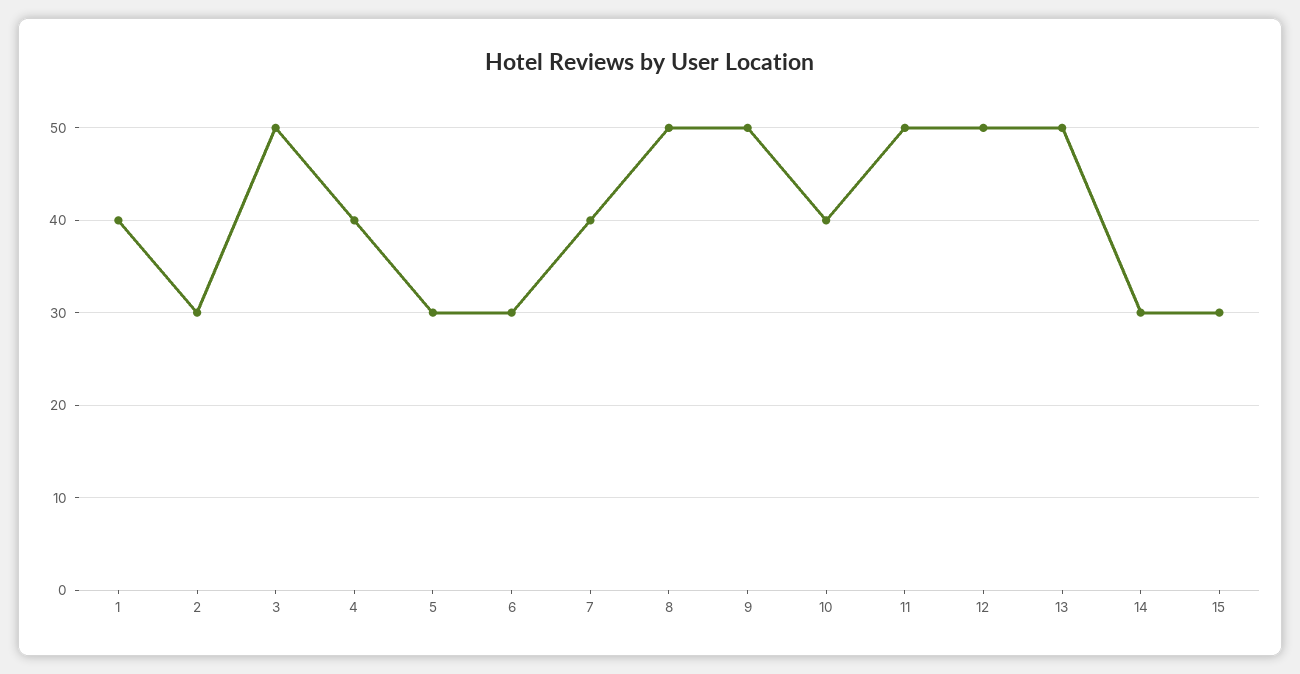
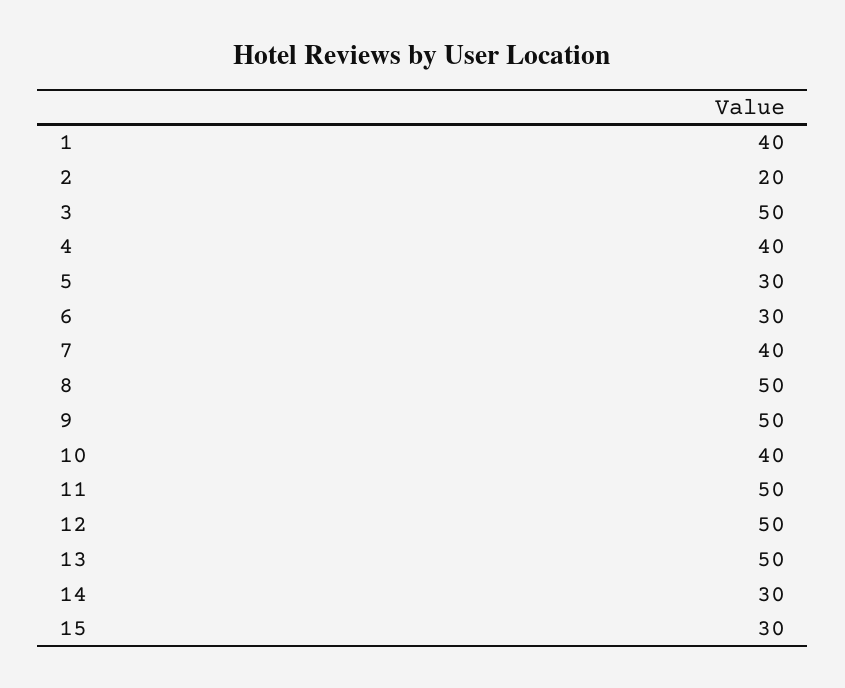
2: 30 -> 20

